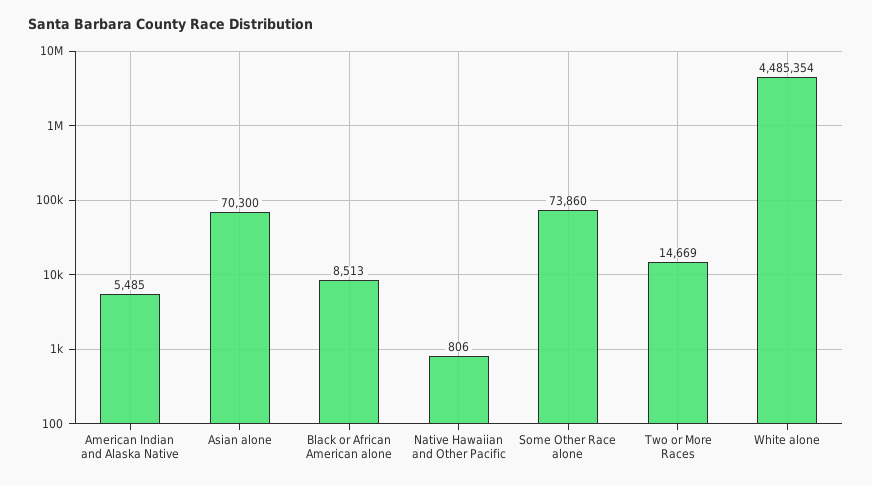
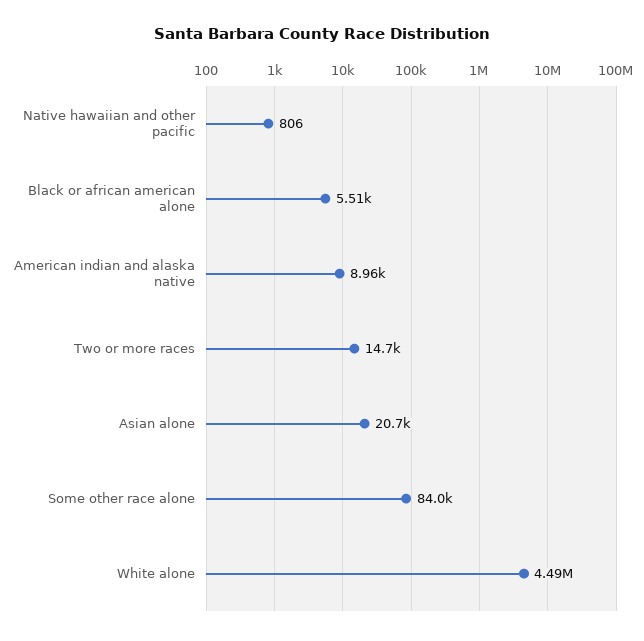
American Indian and Alaska Native: 5485 -> 8960
Asian alone: 70300 -> 20700
Black or African American alone: 8513 -> 5510
Some Other Race alone: 73860 -> 84000

